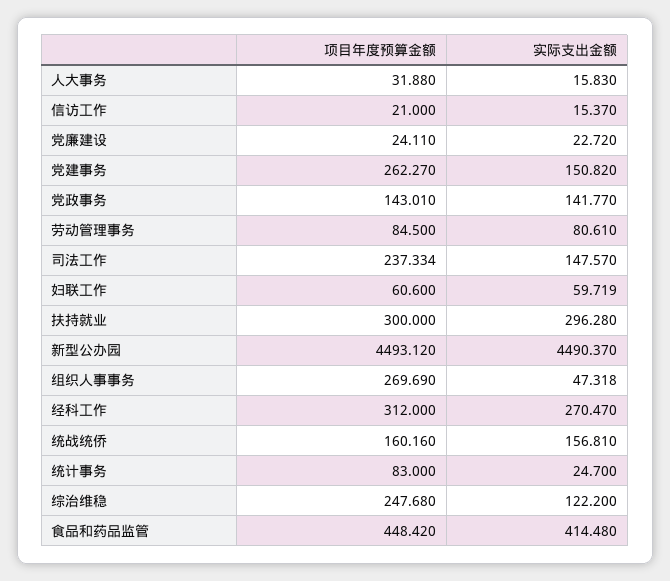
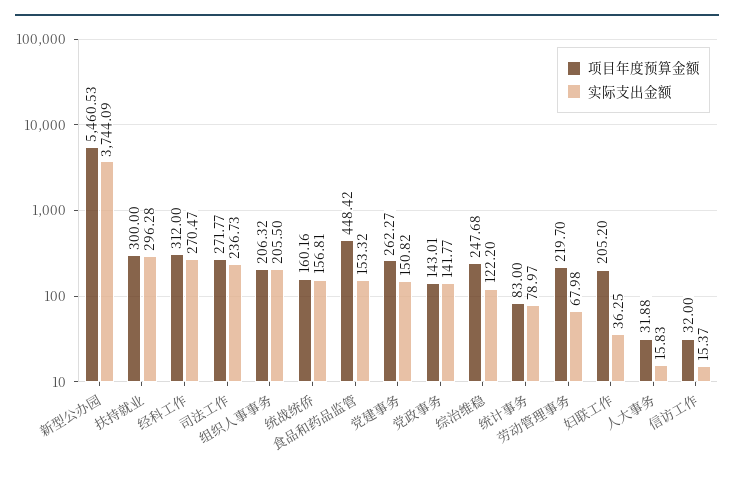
项目年度预算金额, 信访工作: 21 -> 32
项目年度预算金额, 党廉建设: 24.11 -> none
实际支出金额, 党廉建设: 22.72 -> none
项目年度预算金额, 劳动管理事务: 84.5 -> 219.7
实际支出金额, 劳动管理事务: 80.61 -> 67.98
项目年度预算金额, 司法工作: 237.334 -> 271.77
实际支出金额, 司法工作: 147.57 -> 236.73
项目年度预算金额, 妇联工作: 60.6 -> 205.2
实际支出金额, 妇联工作: 59.719 -> 36.25
项目年度预算金额, 新型公办园: 4493.12 -> 5460.53
实际支出金额, 新型公办园: 4490.37 -> 3744.09
项目年度预算金额, 组织人事事务: 269.69 -> 206.32
实际支出金额, 组织人事事务: 47.318 -> 205.5
实际支出金额, 统计事务: 24.7 -> 78.97
实际支出金额, 食品和药品监管: 414.48 -> 153.32

